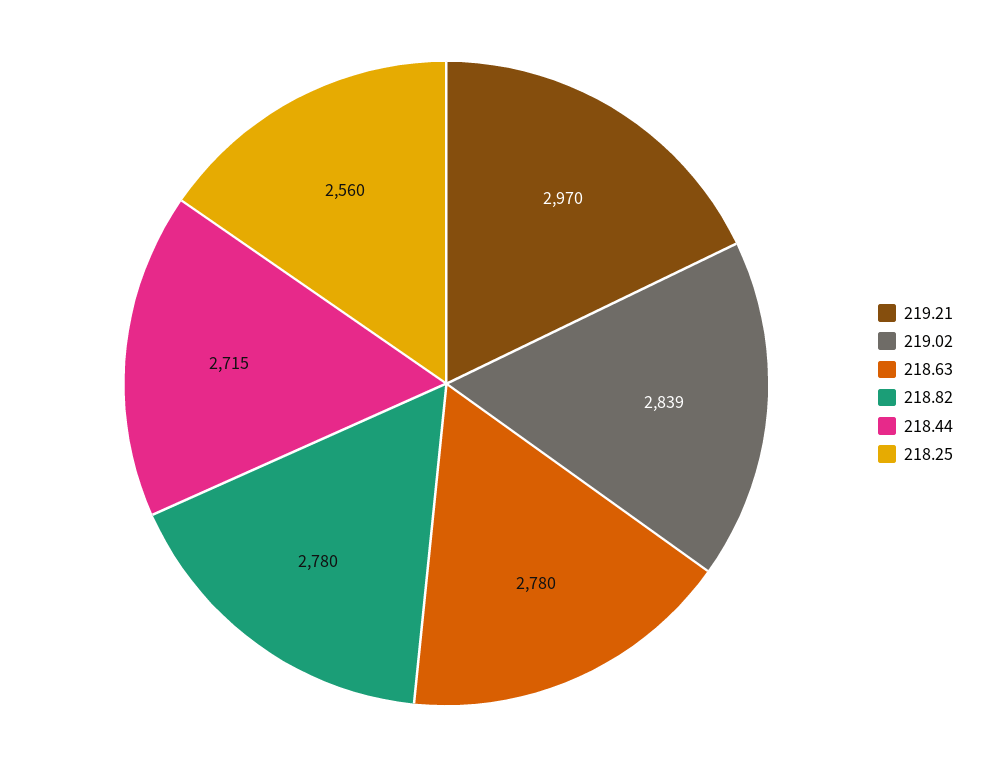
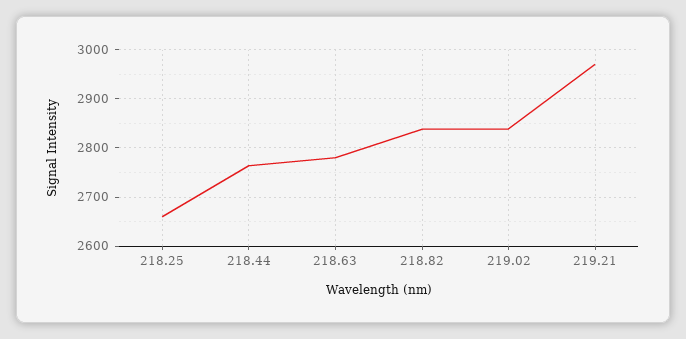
218.82: 2780 -> 2840
218.44: 2715 -> 2760
218.25: 2560 -> 2660

